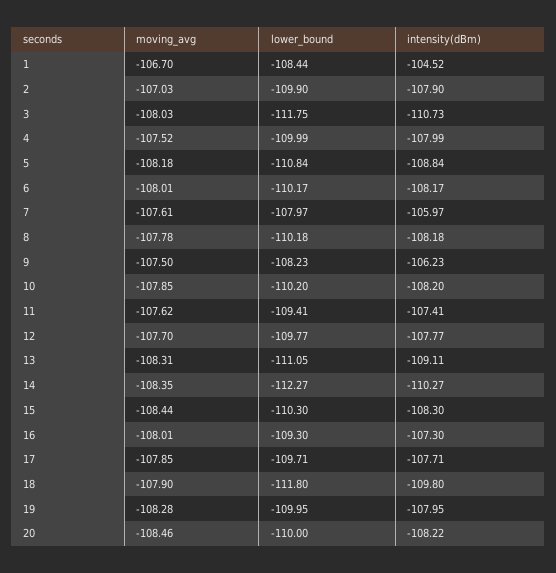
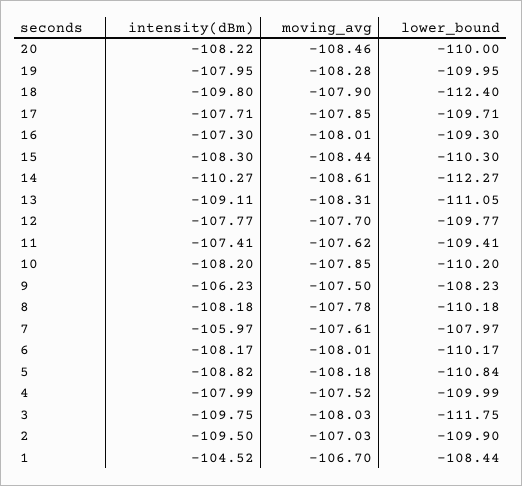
intensity(dBm), 2: -107.9 -> -109.5
intensity(dBm), 3: -110.73 -> -109.75
intensity(dBm), 5: -108.84 -> -108.82
moving_avg, 14: -108.35 -> -108.61
lower_bound, 18: -111.8 -> -112.4

